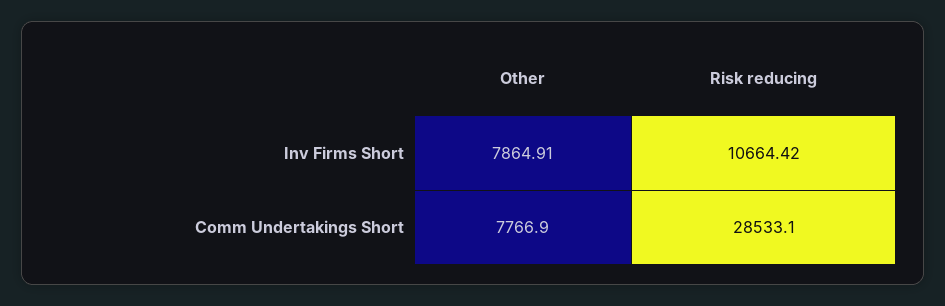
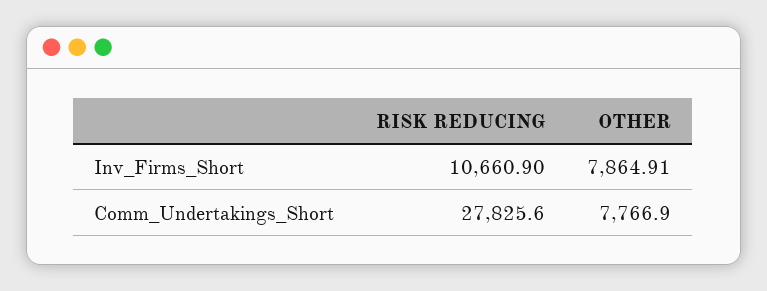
Risk reducing, Inv Firms Short: 10664.42 -> 10660.9
Risk reducing, Comm Undertakings Short: 28533.1 -> 27825.6

